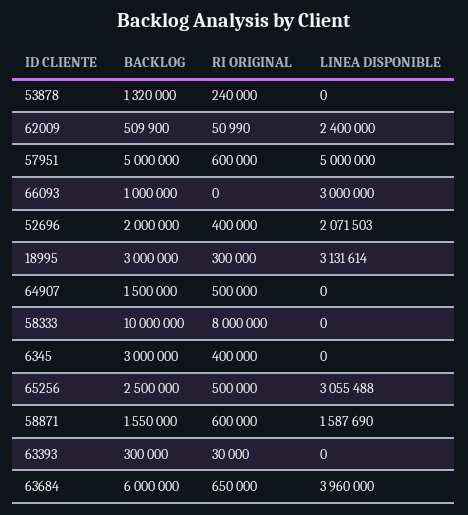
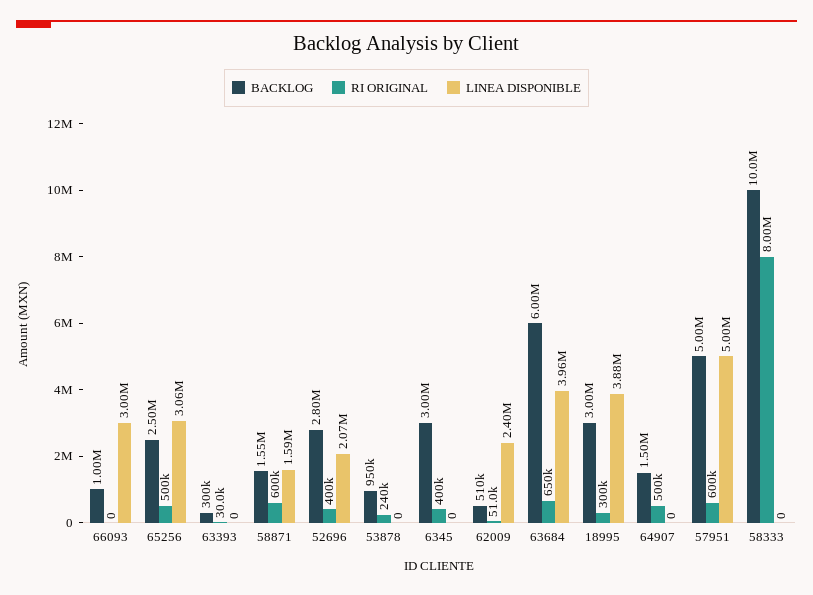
BACKLOG, 53878: 1320000 -> 950000
BACKLOG, 52696: 2000000 -> 2800000
LINEA DISPONIBLE, 18995: 3131614 -> 3880000

